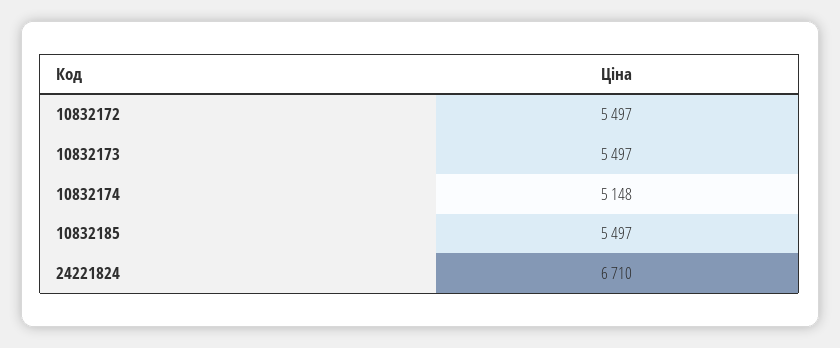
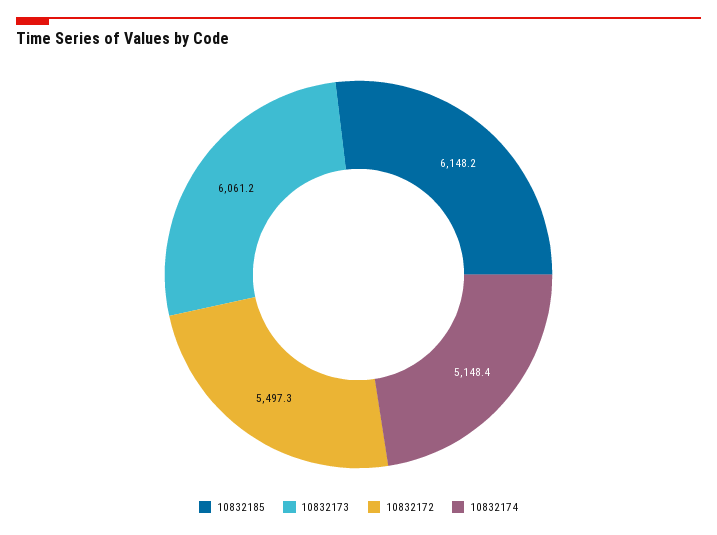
10832173: 5497 -> 6061.2
10832185: 5497 -> 6148.2
24221824: 6710 -> none

